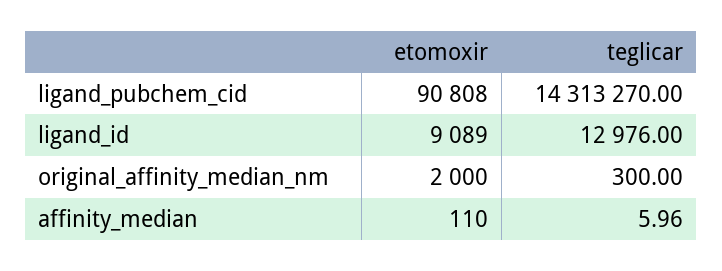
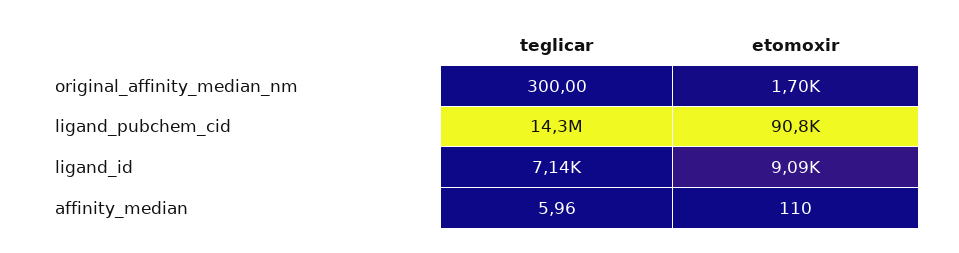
teglicar, ligand_id: 12976 -> 7140
etomoxir, original_affinity_median_nm: 2000 -> 1700

